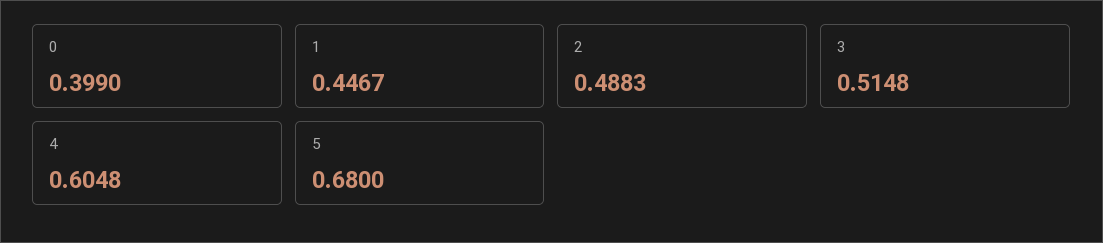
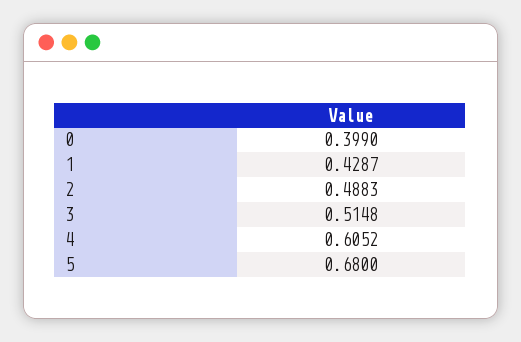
1: 0.4467 -> 0.4287
4: 0.6048 -> 0.6052

